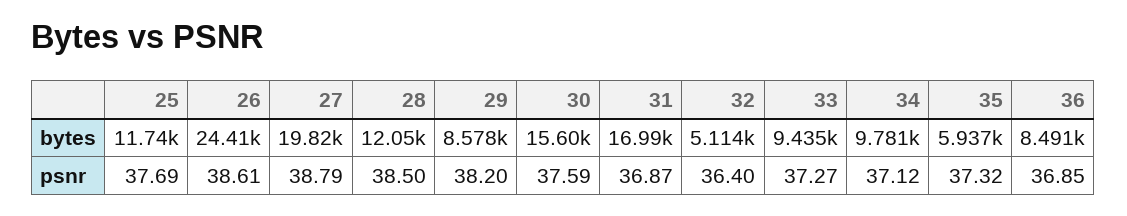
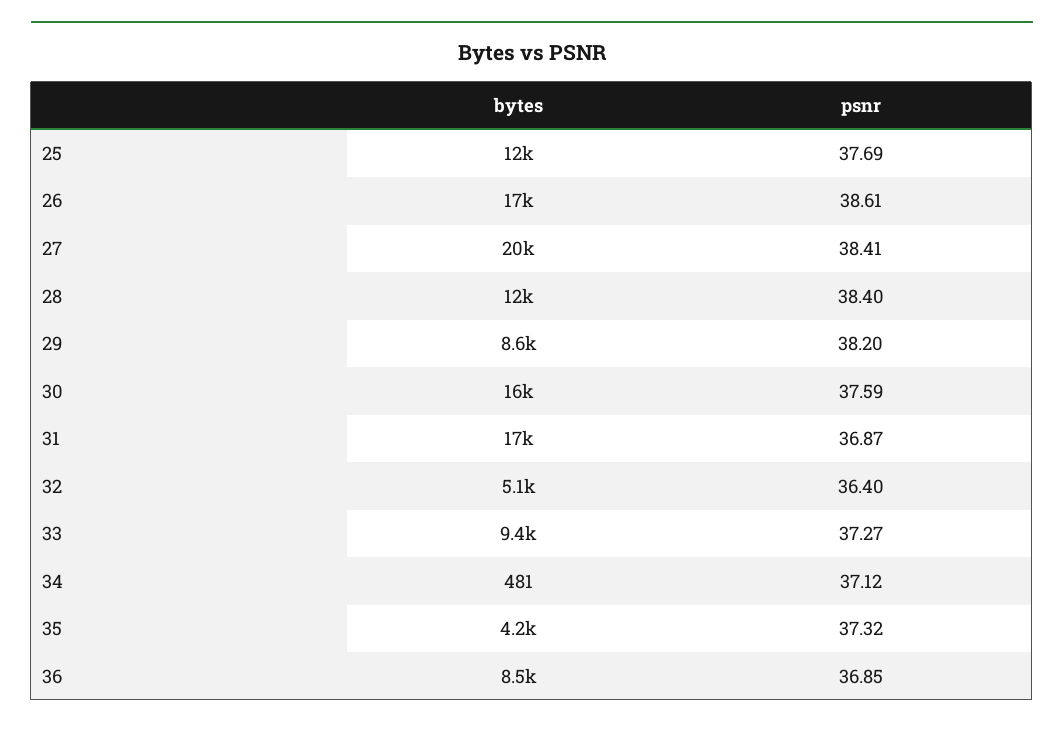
26, bytes: 24410 -> 17000
34, bytes: 9781 -> 481
35, bytes: 5937 -> 4200
27, psnr: 38.79 -> 38.41
28, psnr: 38.5 -> 38.4

